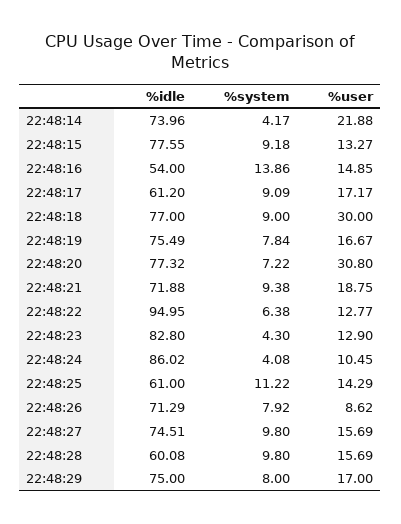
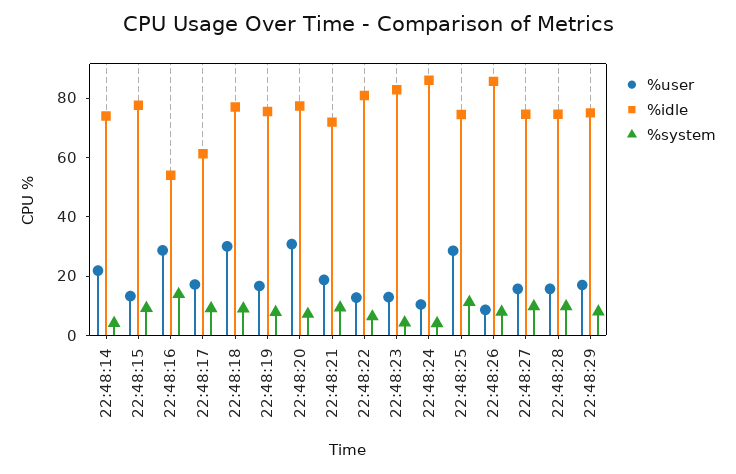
%user, 22:48:16: 14.85 -> 30
%idle, 22:48:22: 94.95 -> 80
%idle, 22:48:25: 61 -> 75
%user, 22:48:25: 14.29 -> 30
%idle, 22:48:26: 71.29 -> 85
%idle, 22:48:28: 60.08 -> 75

